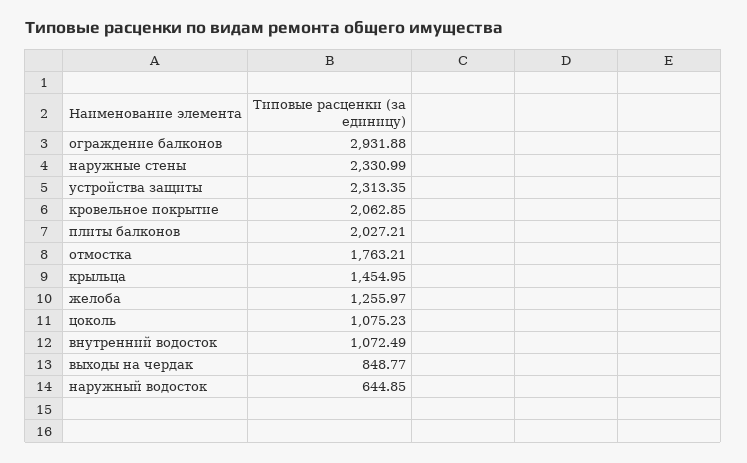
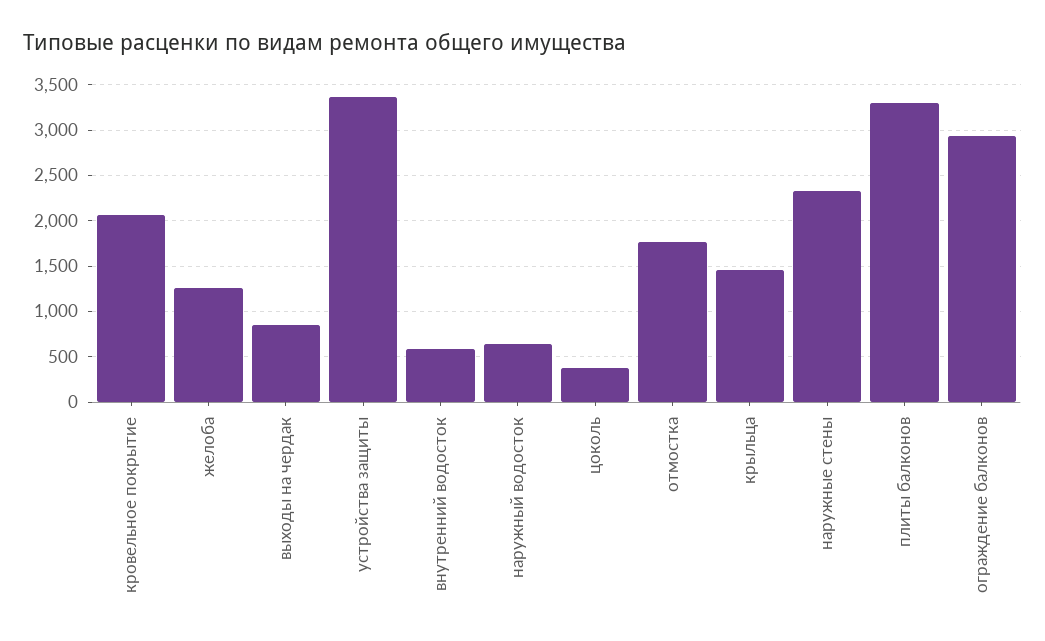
устройства защиты: 2313.35 -> 3400
плиты балконов: 2027.21 -> 3300
цоколь: 1075.23 -> 400
внутренний водосток: 1072.49 -> 600

